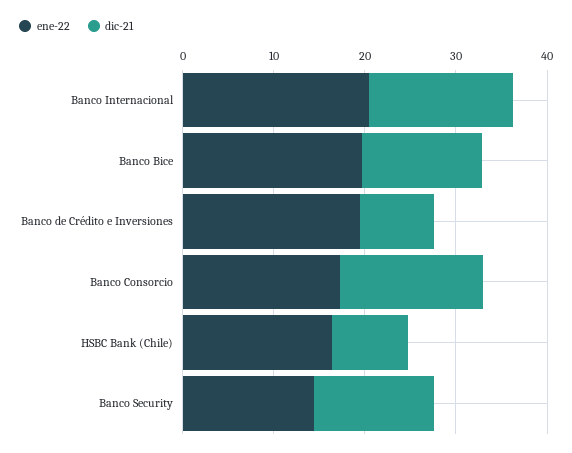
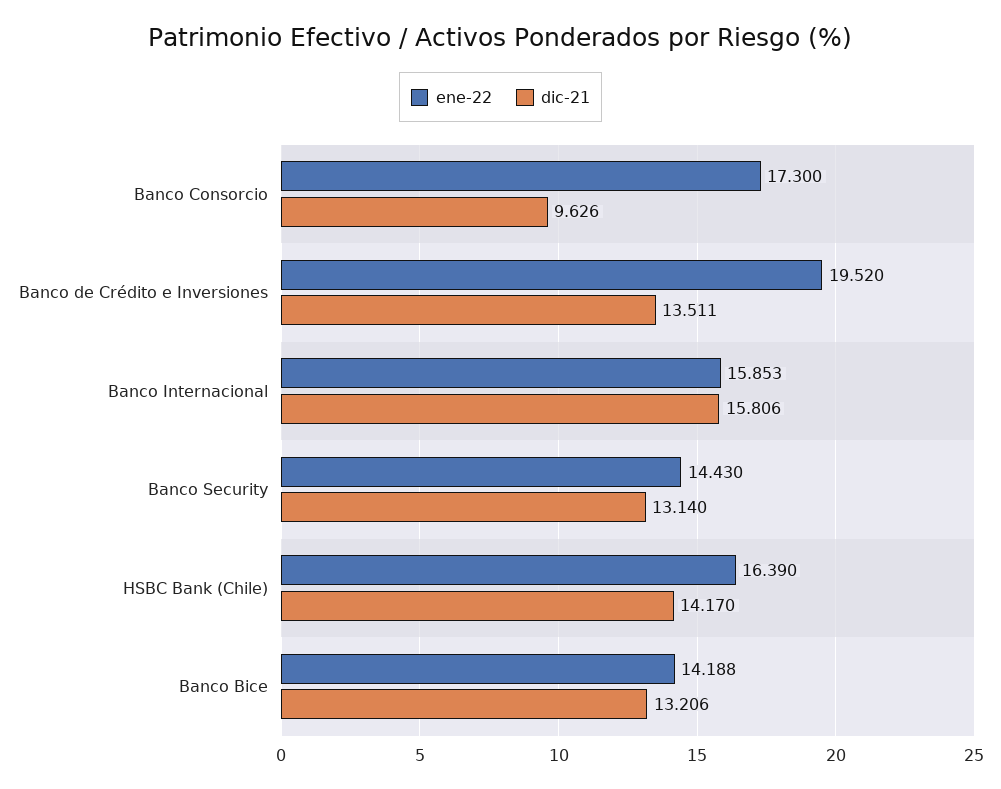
ene-22, Banco Internacional: 20 -> 15.853
ene-22, Banco Bice: 20 -> 14.188
dic-21, Banco de Crédito e Inversiones: 8 -> 13.511
dic-21, Banco Consorcio: 16 -> 9.626
dic-21, HSBC Bank (Chile): 8 -> 14.17

